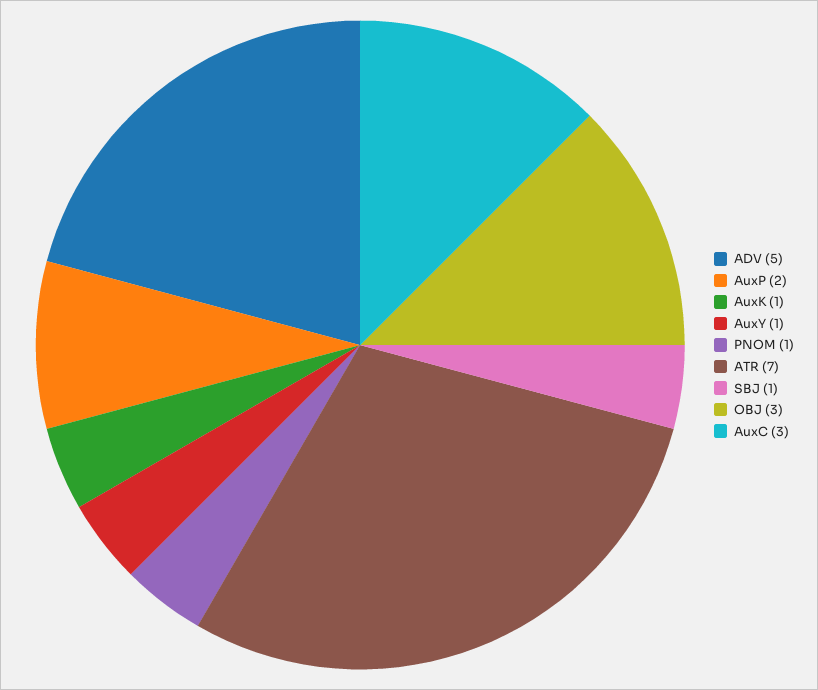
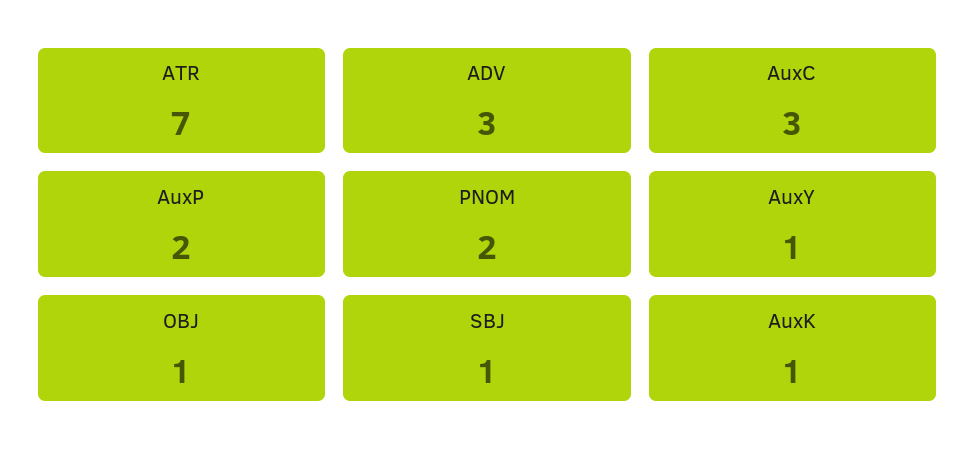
ADV: 5 -> 3
PNOM: 1 -> 2
OBJ: 3 -> 1

